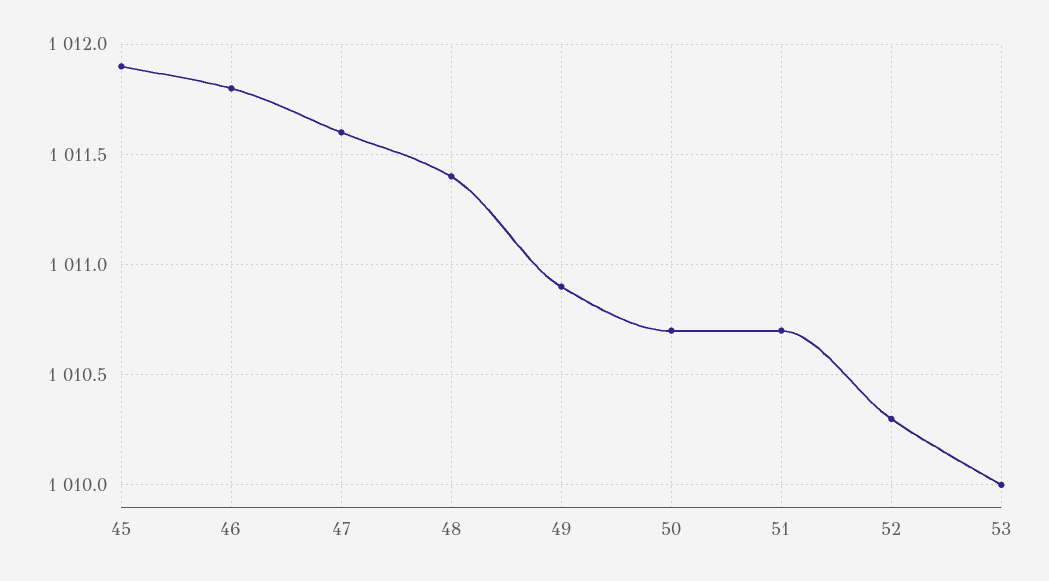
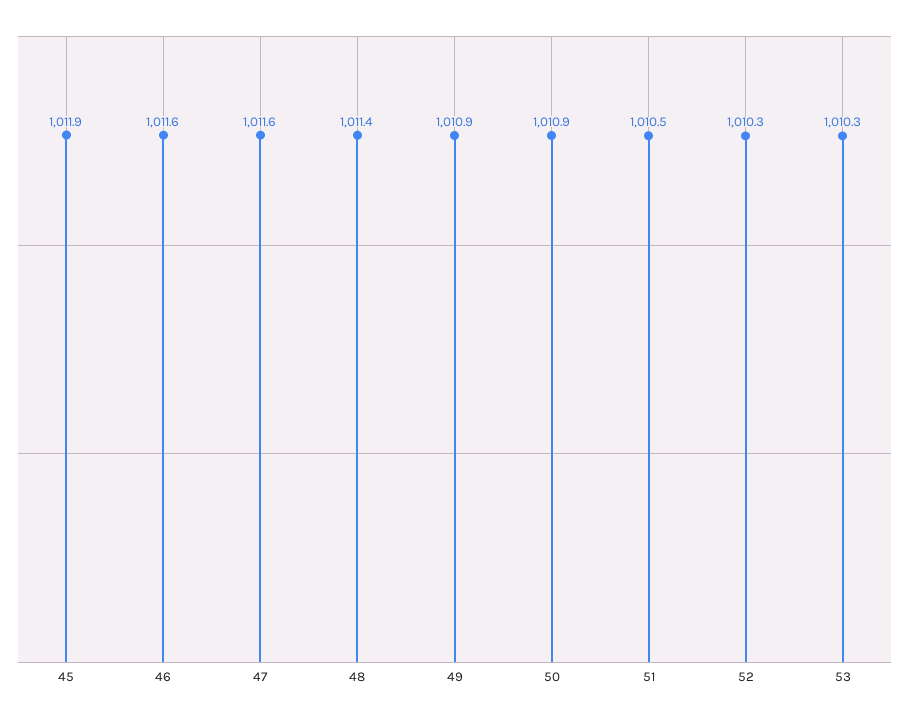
46: 1011.8 -> 1011.6
50: 1010.7 -> 1010.9
51: 1010.7 -> 1010.5
53: 1010 -> 1010.3

